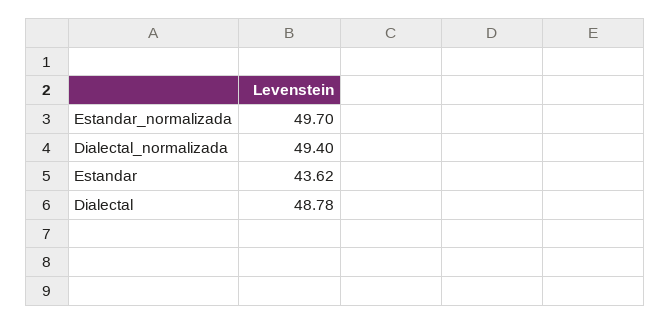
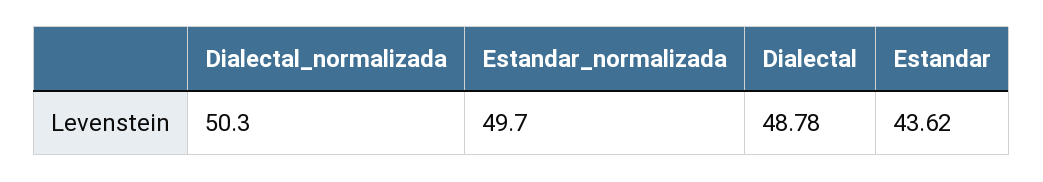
Dialectal_normalizada: 49.4 -> 50.3

